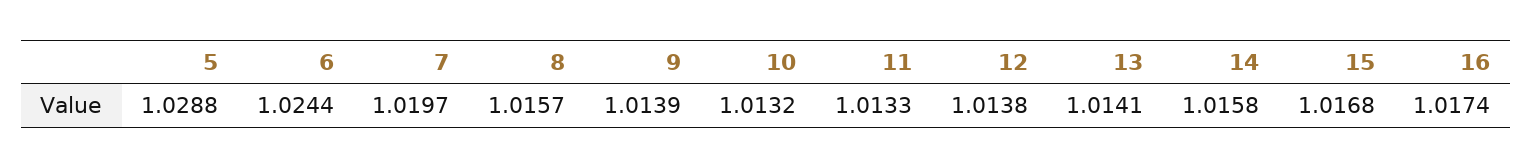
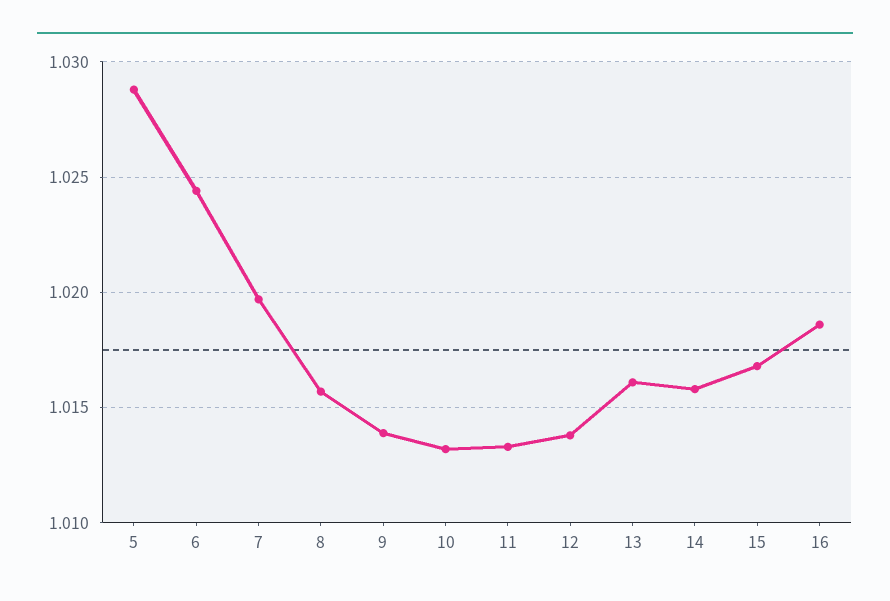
13: 1.0141 -> 1.016
16: 1.0174 -> 1.0185

